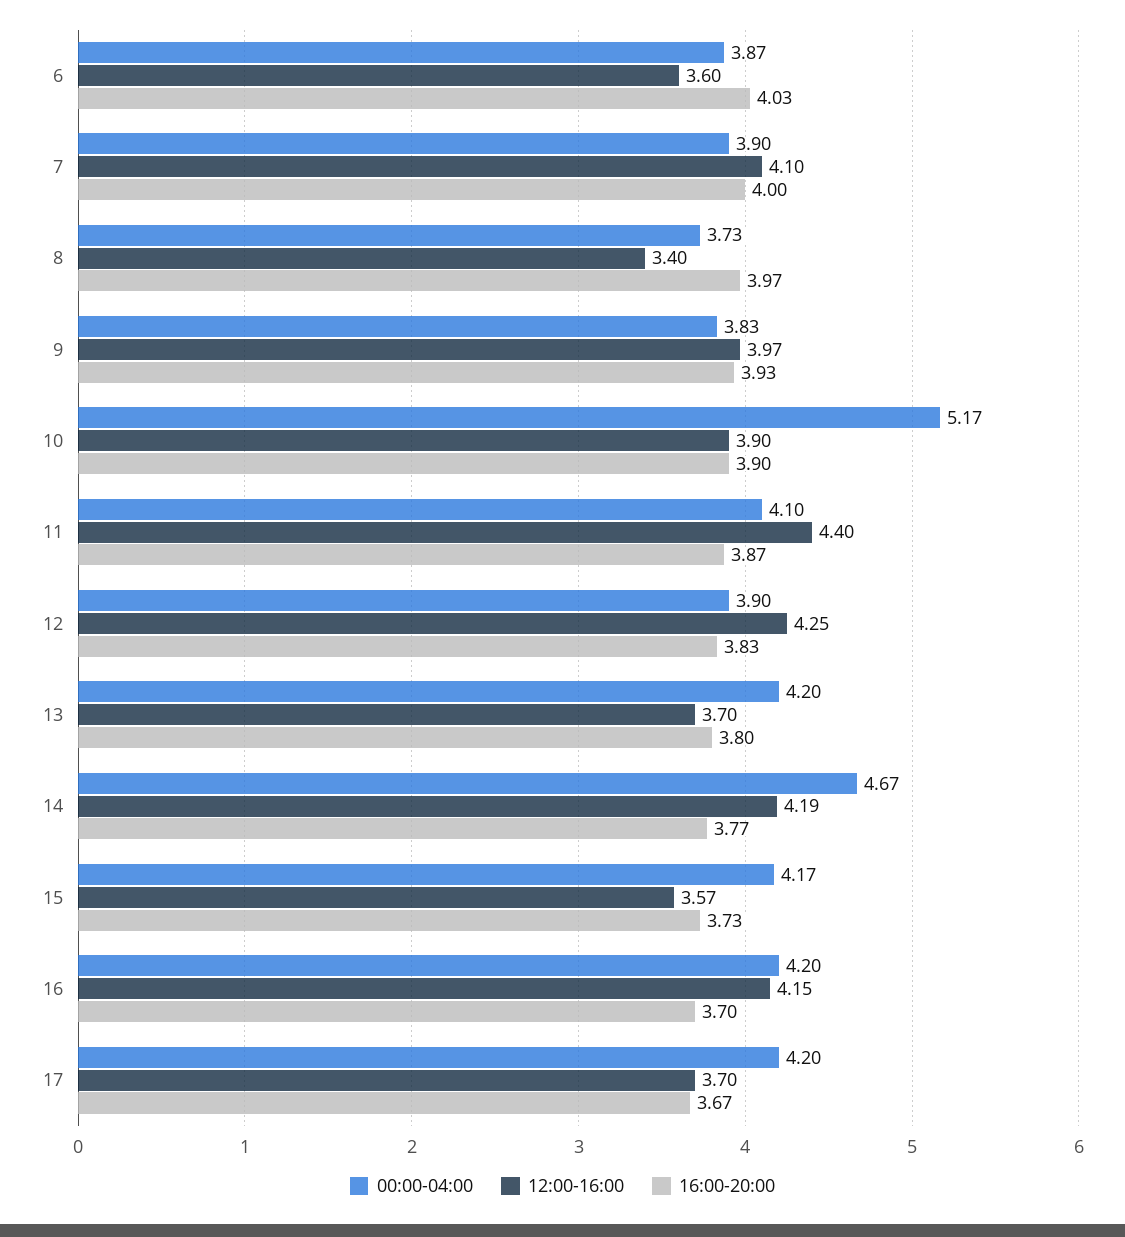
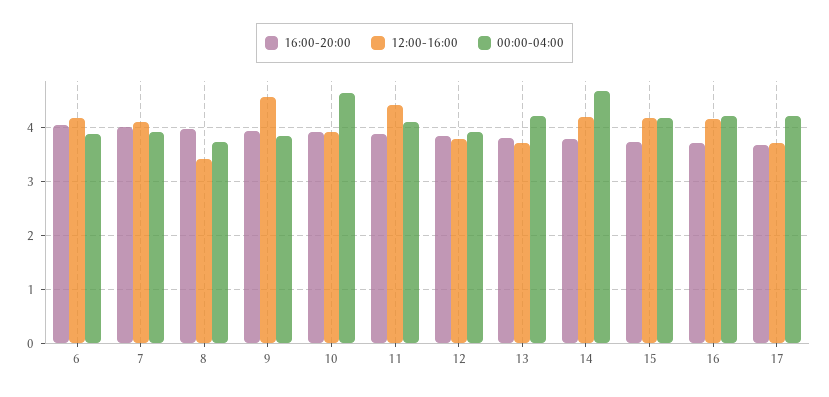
12:00-16:00, 6: 3.6 -> 4.2
12:00-16:00, 9: 3.97 -> 4.6
00:00-04:00, 10: 5.17 -> 4.6
12:00-16:00, 12: 4.25 -> 3.8
12:00-16:00, 15: 3.57 -> 4.2

